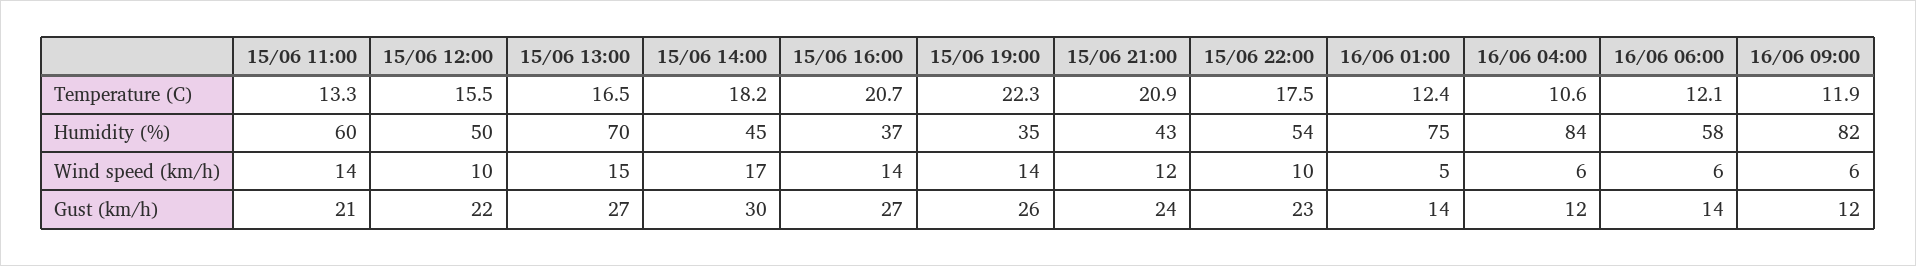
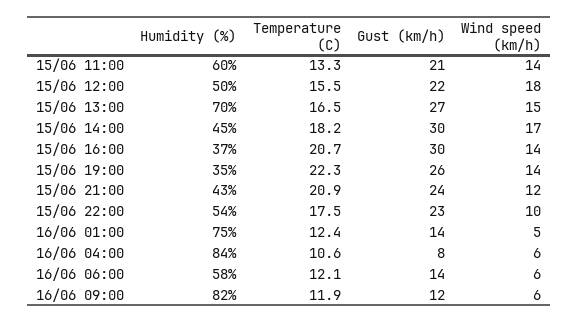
15/06 12:00, Wind speed (km/h): 10 -> 18
15/06 16:00, Gust (km/h): 27 -> 30
16/06 04:00, Gust (km/h): 12 -> 8

